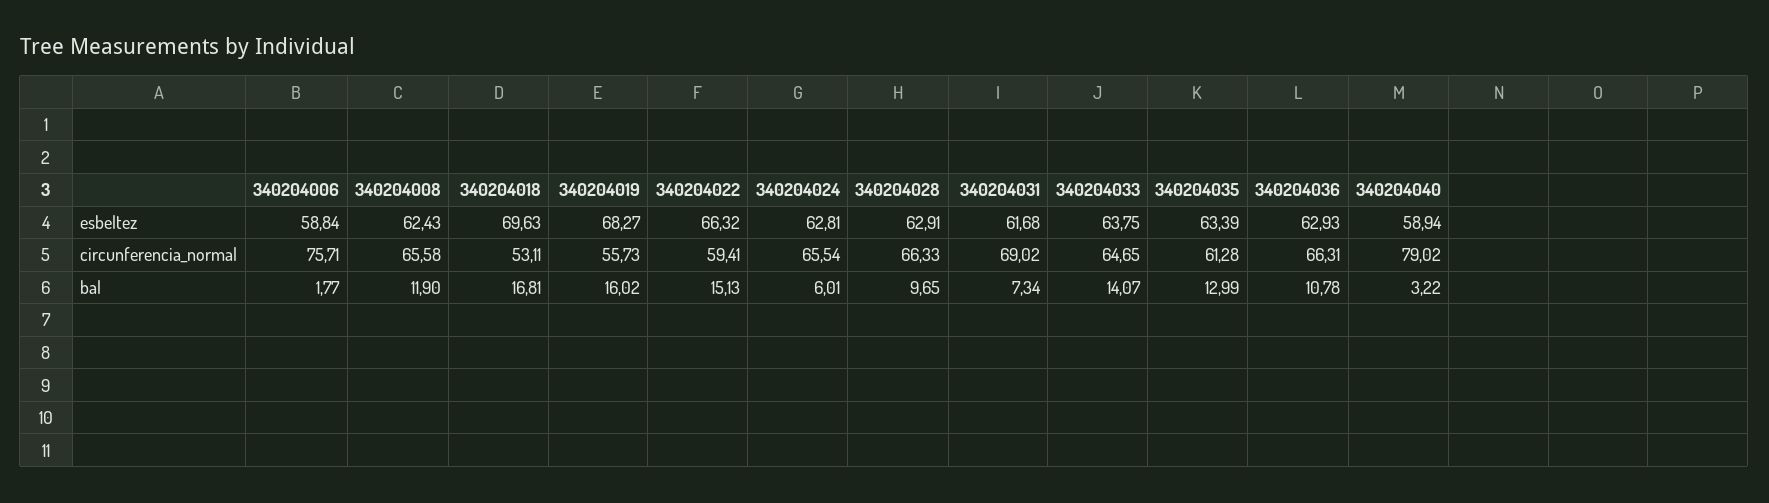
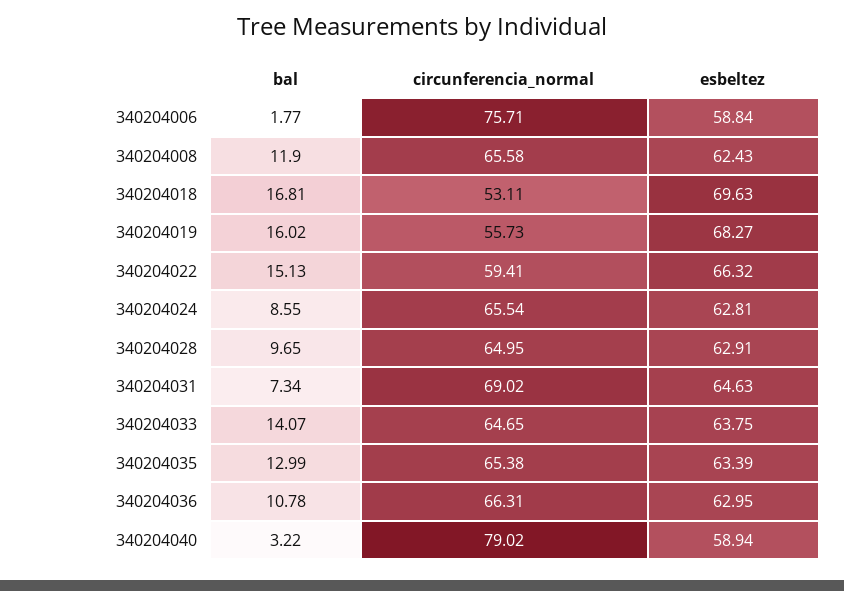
340204031, esbeltez: 61.68 -> 64.63
340204036, esbeltez: 62.93 -> 62.95
340204028, circunferencia_normal: 66.33 -> 64.95
340204035, circunferencia_normal: 61.28 -> 65.38
340204024, bal: 6.01 -> 8.55

